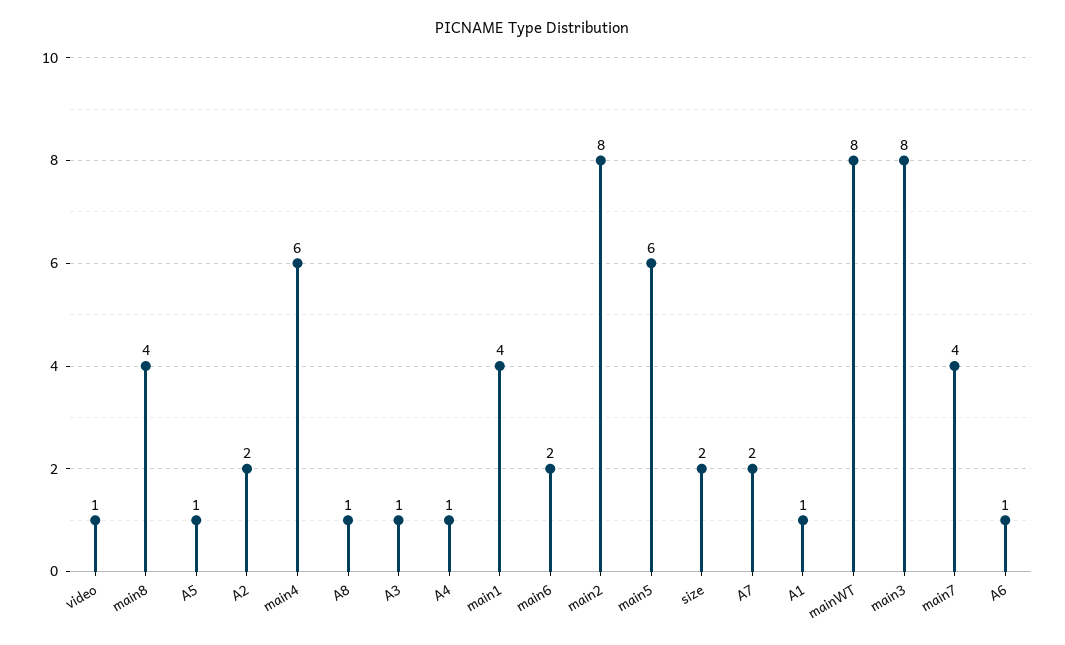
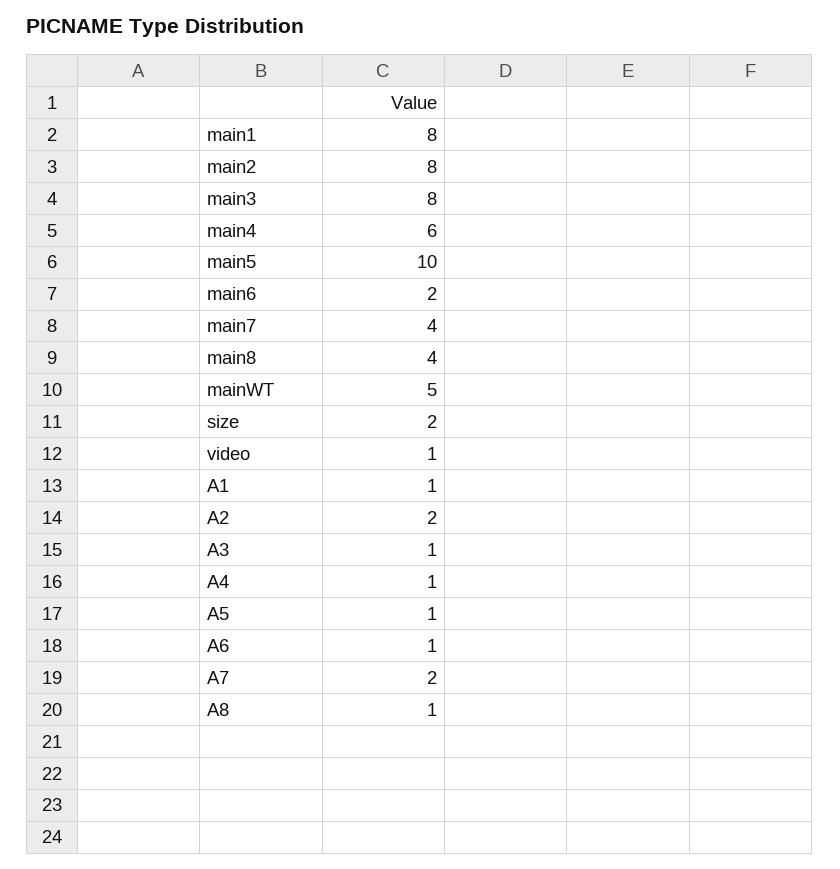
main1: 4 -> 8
main5: 6 -> 10
mainWT: 8 -> 5

